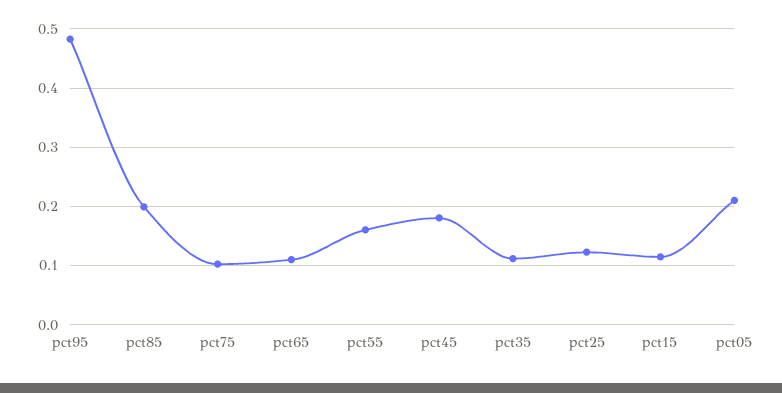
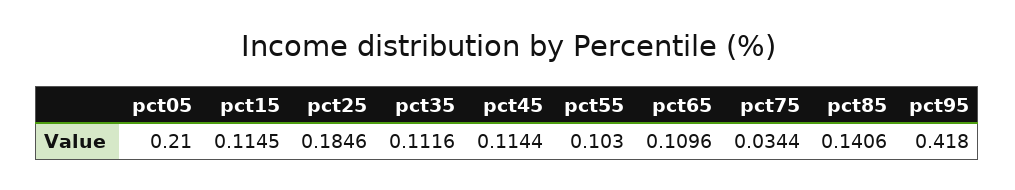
pct95: 0.48 -> 0.418
pct85: 0.2 -> 0.1406
pct75: 0.1 -> 0.0344
pct55: 0.16 -> 0.103
pct45: 0.18 -> 0.1144
pct25: 0.12 -> 0.1846

